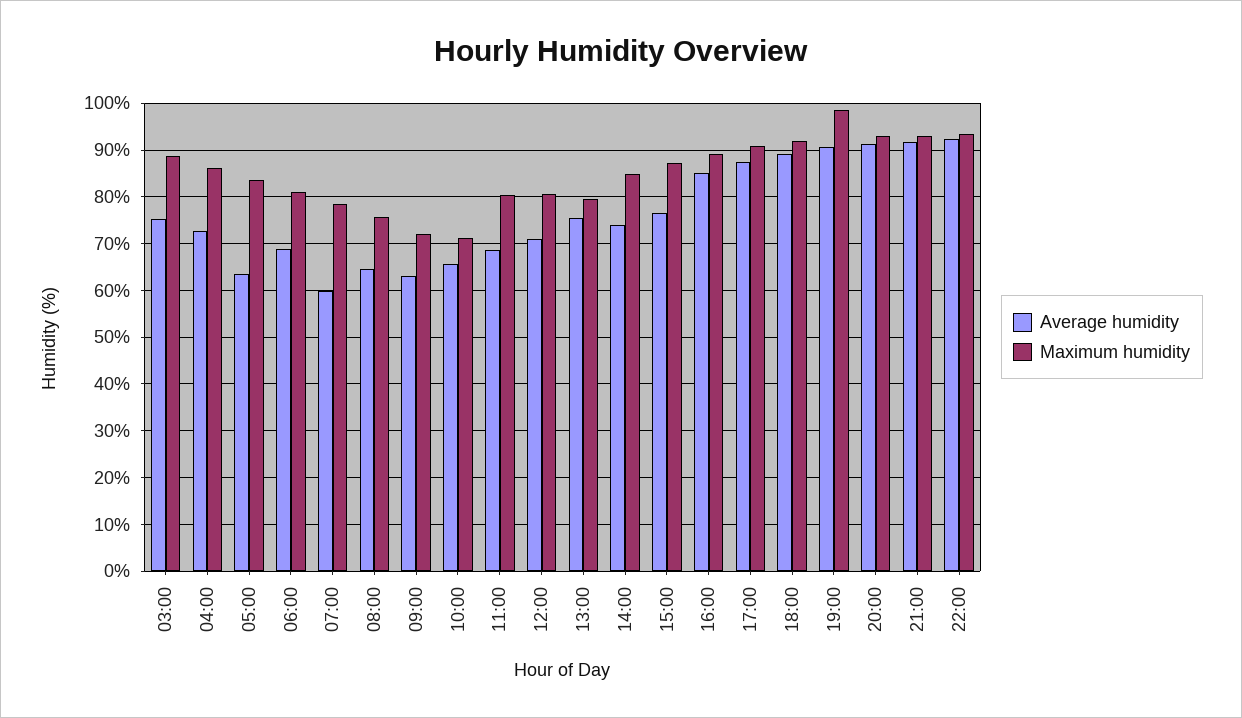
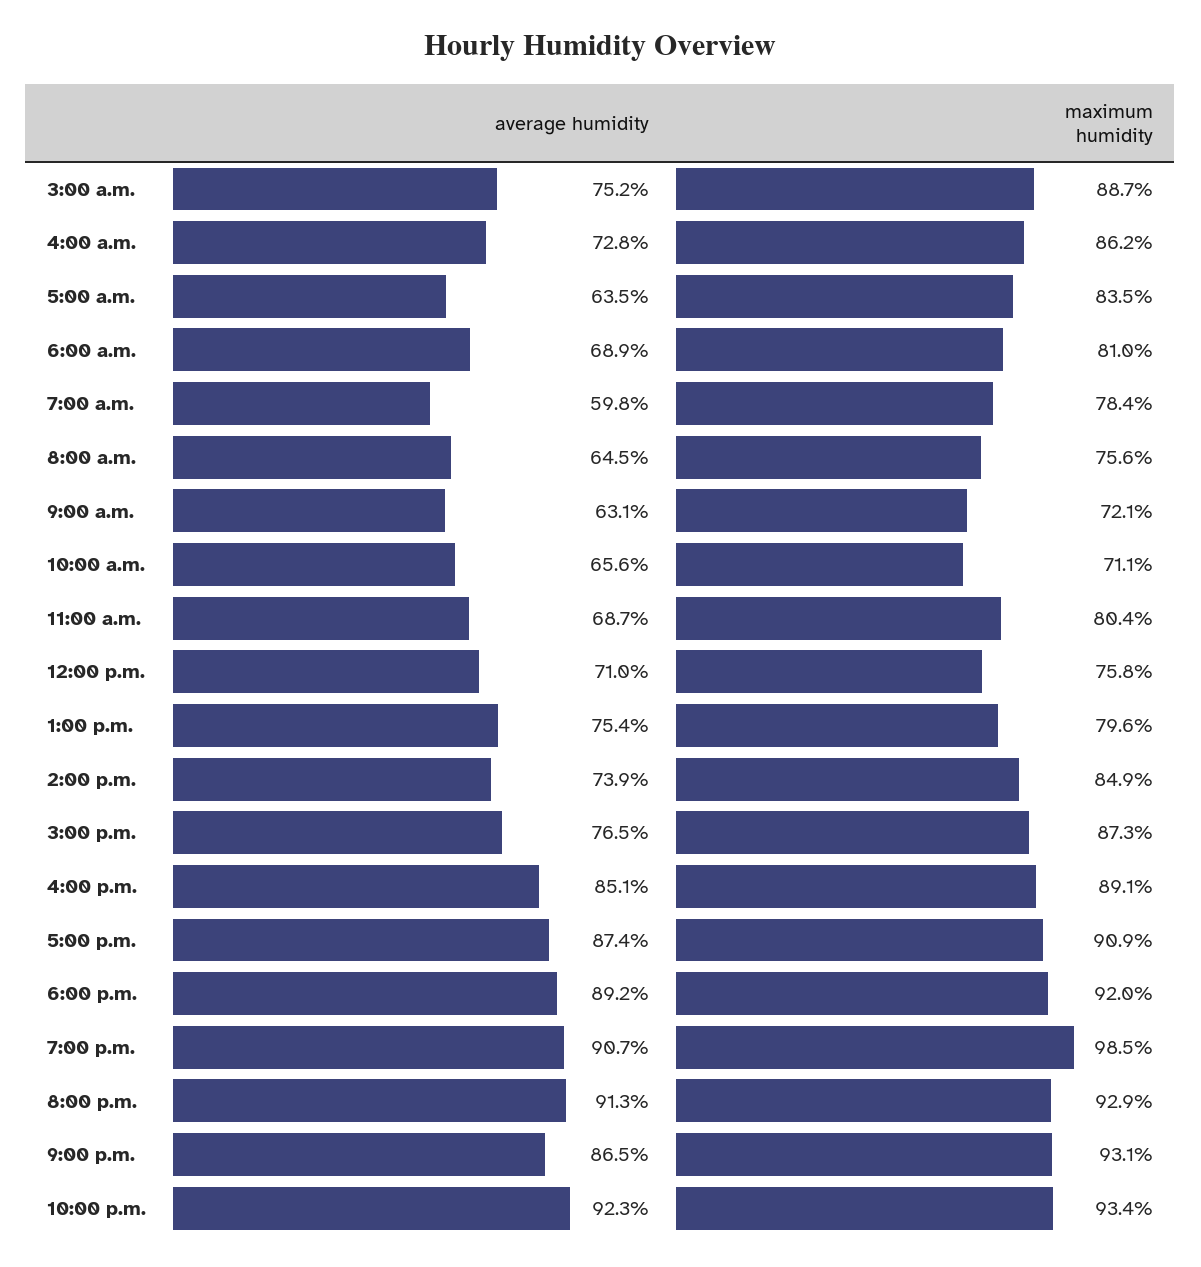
Maximum humidity, 12:00: 80 -> 75.8
Average humidity, 21:00: 92 -> 86.5

